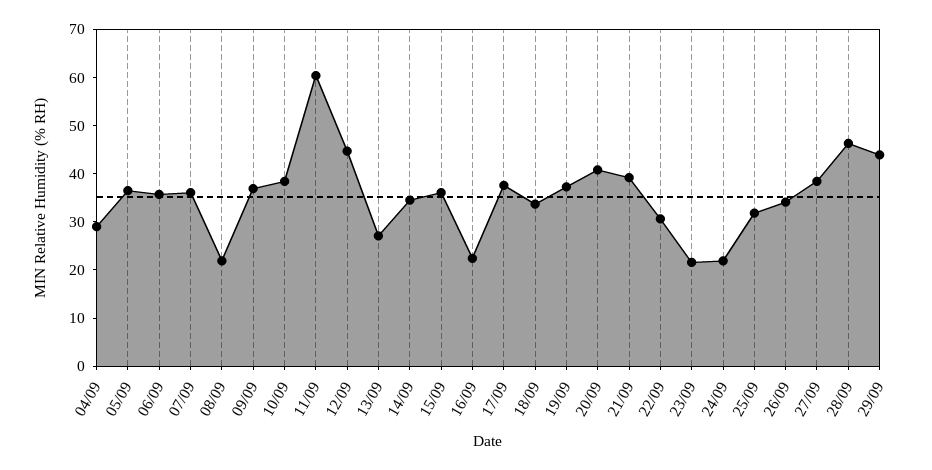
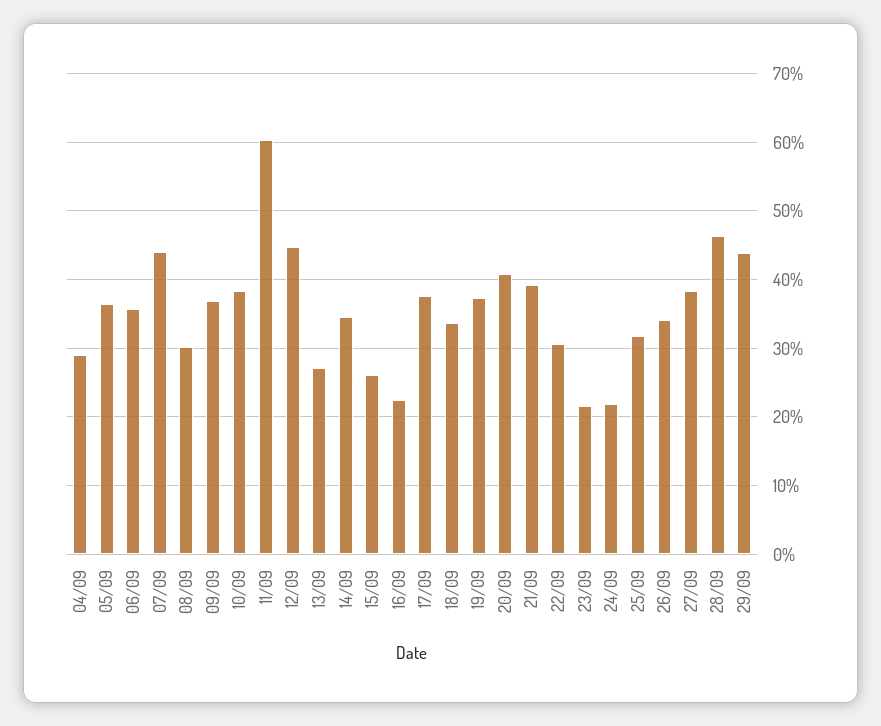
07/09: 36 -> 44
08/09: 22 -> 30
15/09: 36 -> 26

